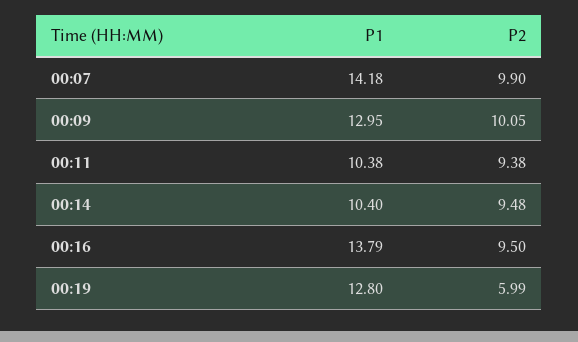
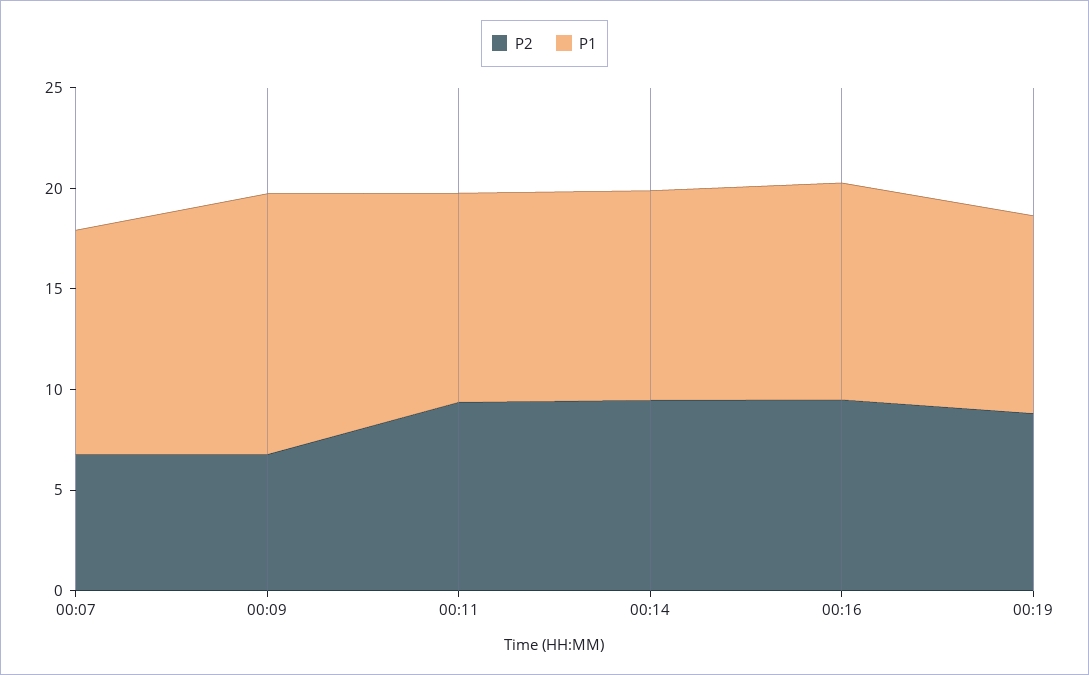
P1, 00:07: 14.18 -> 11
P2, 00:07: 9.9 -> 7
P2, 00:09: 10.05 -> 7
P1, 00:16: 13.79 -> 11
P1, 00:19: 12.8 -> 10
P2, 00:19: 5.99 -> 9

